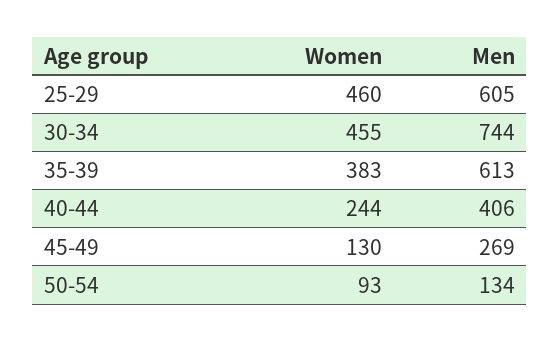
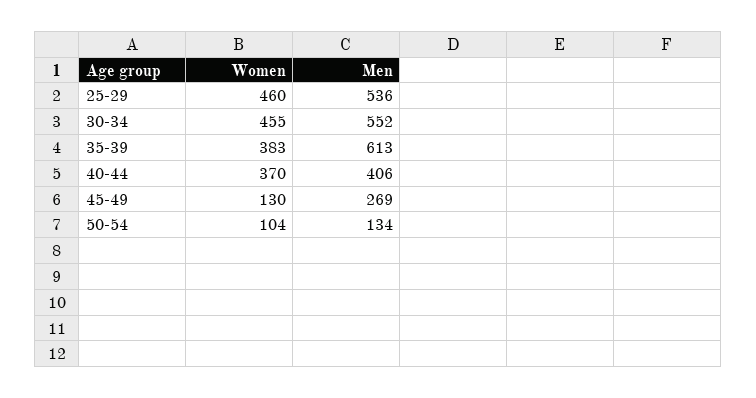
Men, 25-29: 605 -> 536
Men, 30-34: 744 -> 552
Women, 40-44: 244 -> 370
Women, 50-54: 93 -> 104

